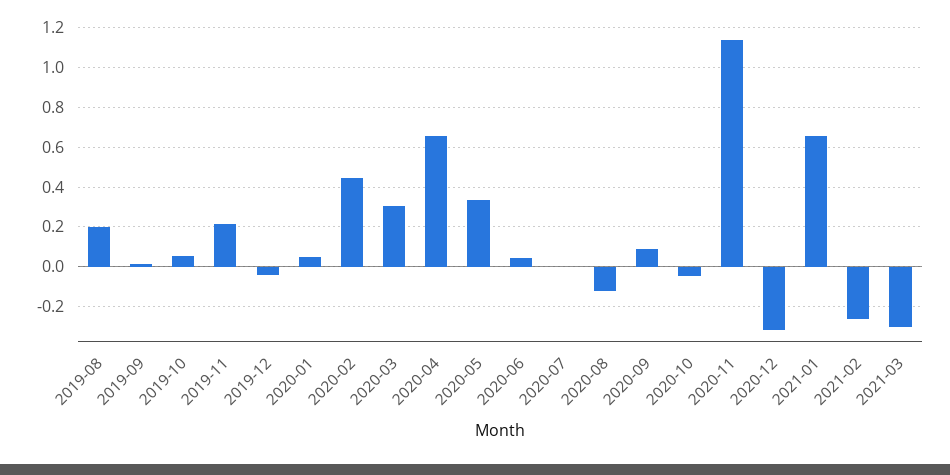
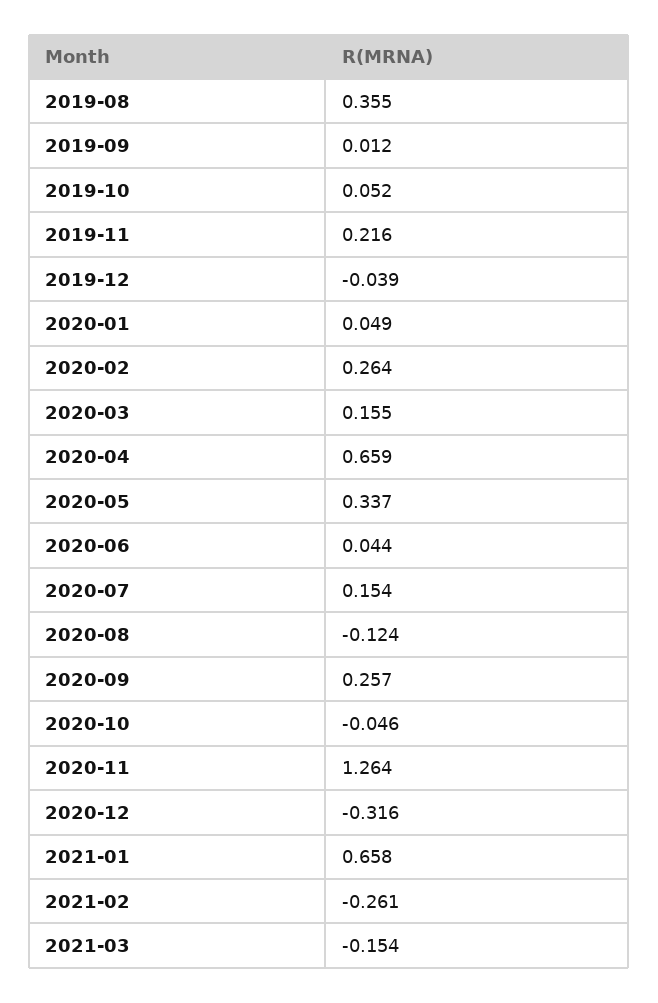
2019-08: 0.2 -> 0.355
2020-02: 0.45 -> 0.264
2020-03: 0.3 -> 0.155
2020-07: 0 -> 0.154
2020-09: 0.1 -> 0.257
2020-11: 1.15 -> 1.264
2021-03: -0.3 -> -0.154

